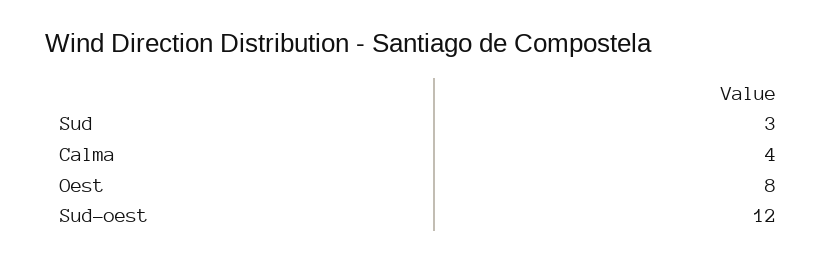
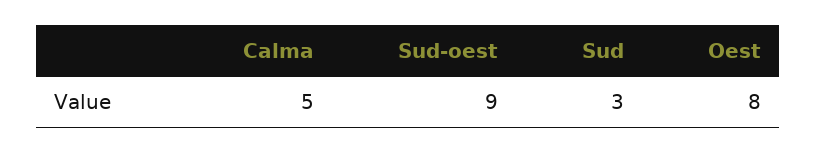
Calma: 4 -> 5
Sud-oest: 12 -> 9

